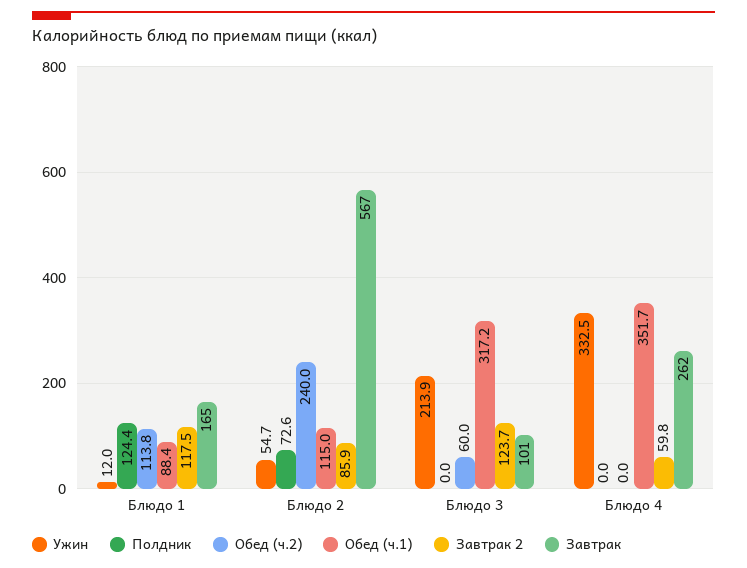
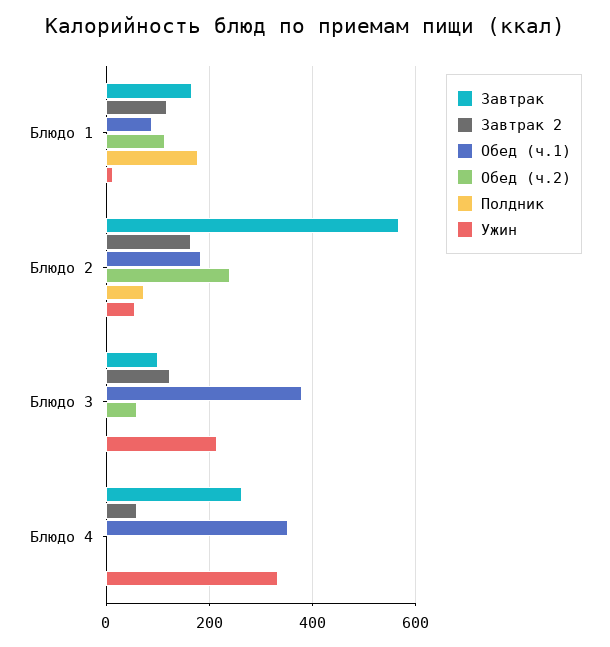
Полдник, Блюдо 1: 124.4 -> 180
Обед (ч.1), Блюдо 2: 115 -> 180
Завтрак 2, Блюдо 2: 85.9 -> 160
Обед (ч.1), Блюдо 3: 317.2 -> 380

